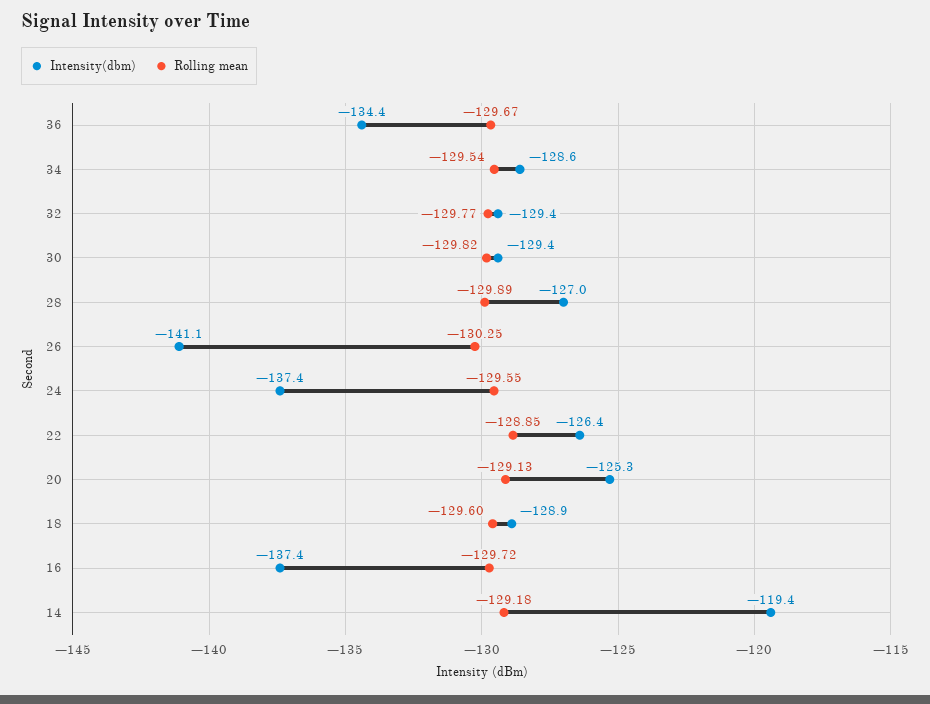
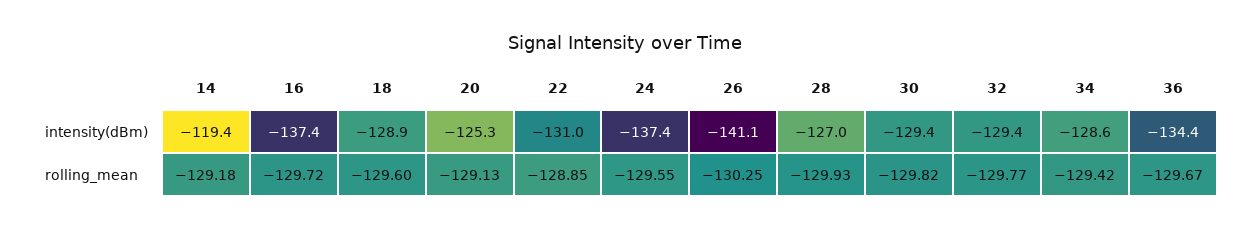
Rolling mean, 34: -129.54 -> -129.42
Rolling mean, 28: -129.89 -> -129.93
Intensity(dbm), 22: -126.4 -> -131

